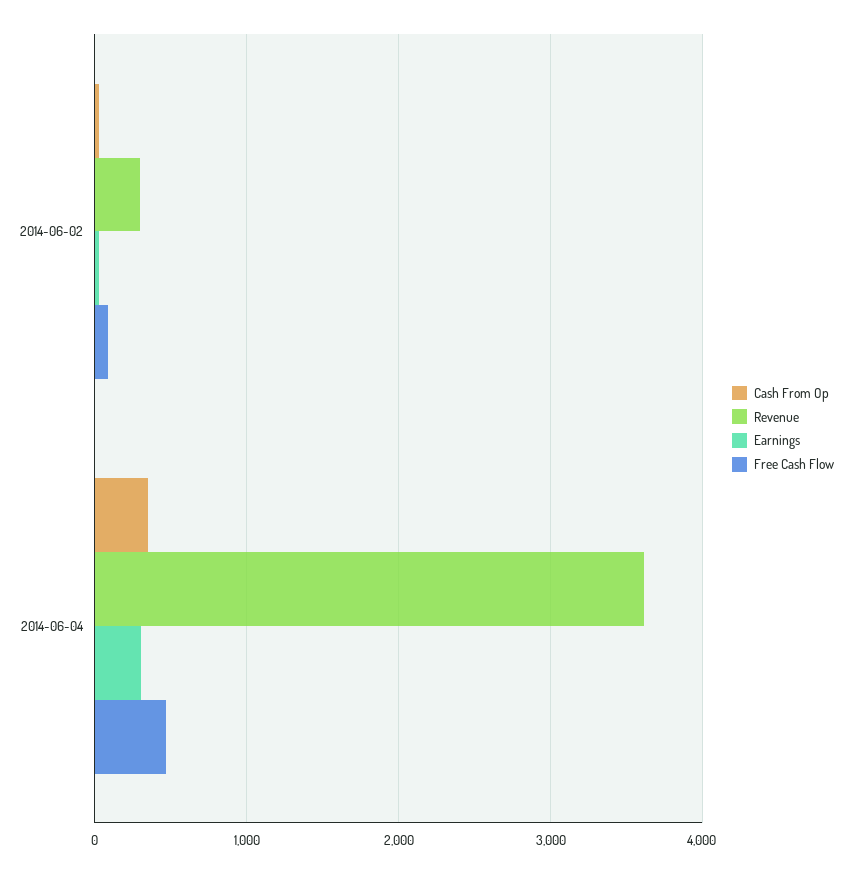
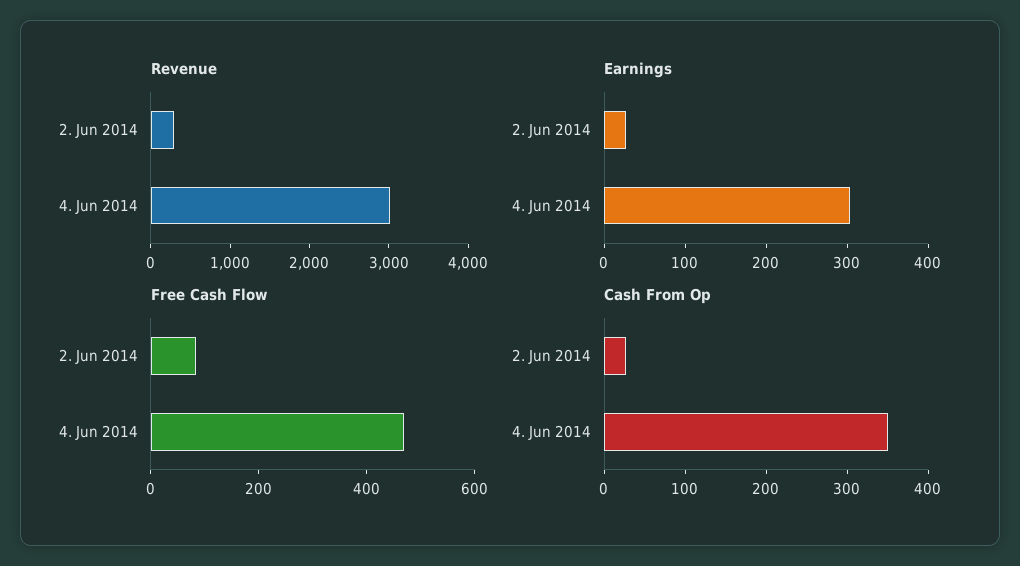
Revenue, 2014-06-04: 3600 -> 3000

